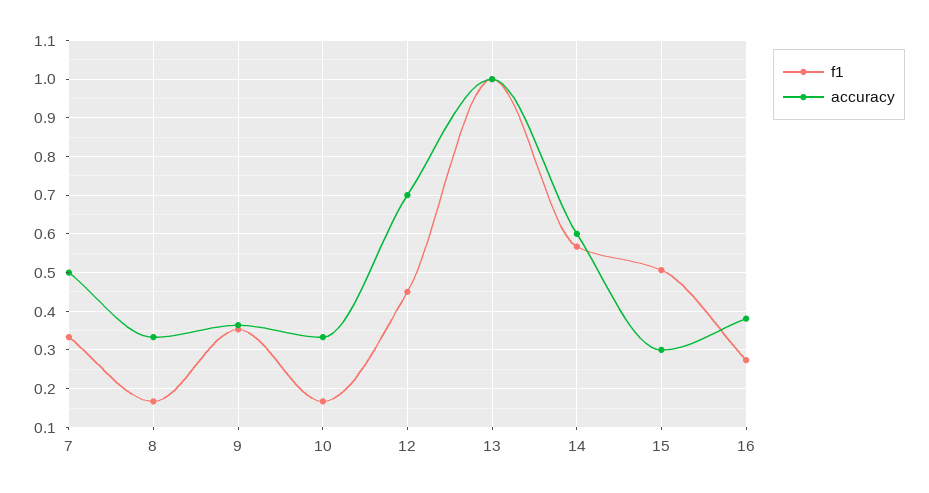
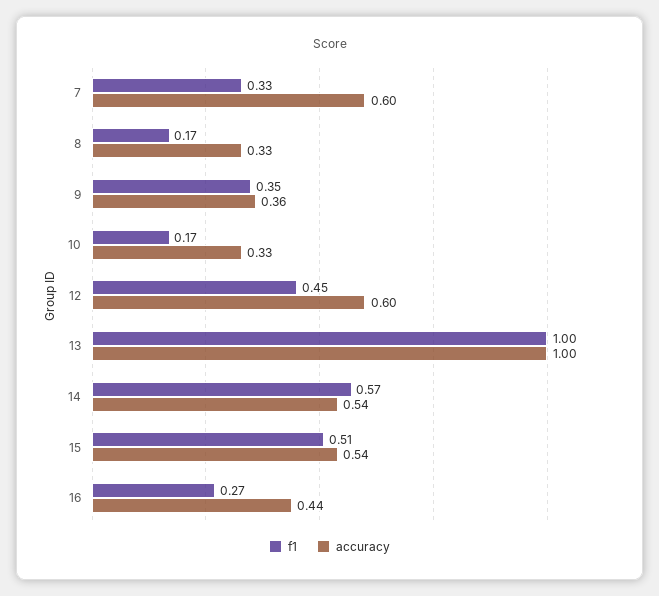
accuracy, 7: 0.5 -> 0.6
accuracy, 12: 0.7 -> 0.6
accuracy, 14: 0.6 -> 0.54
accuracy, 15: 0.3 -> 0.54
accuracy, 16: 0.38 -> 0.44

